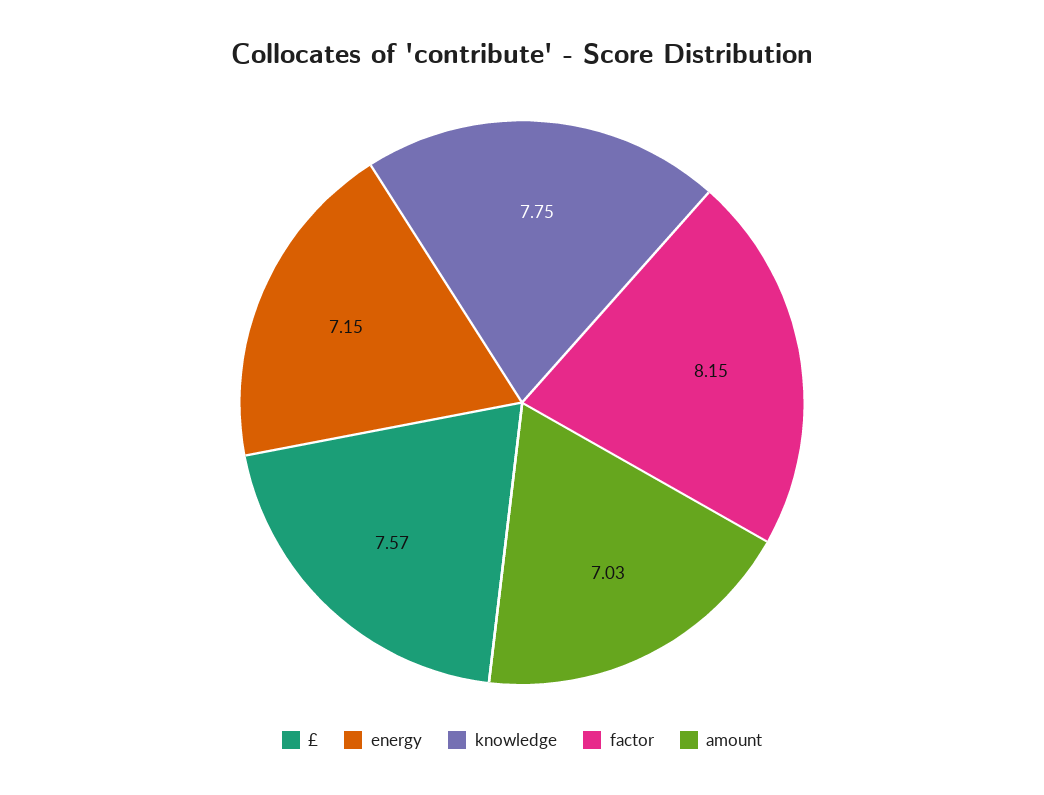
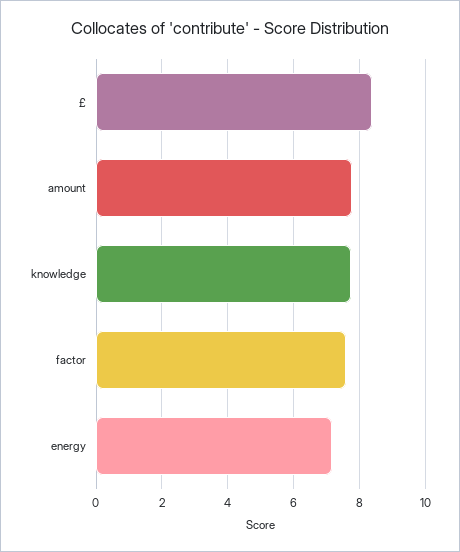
£: 7.57 -> 8.4
factor: 8.15 -> 7.6
amount: 7.03 -> 7.8

